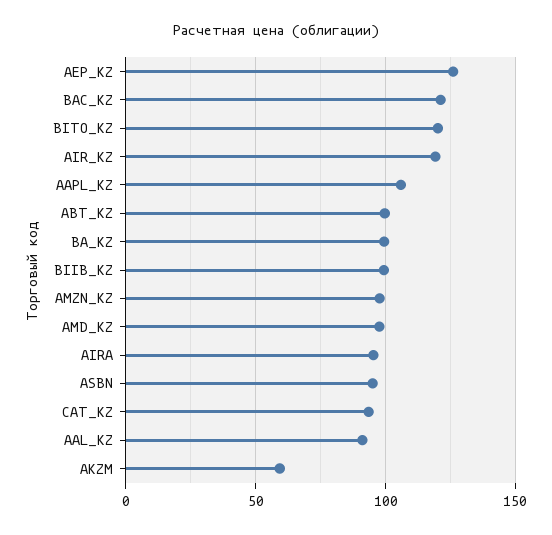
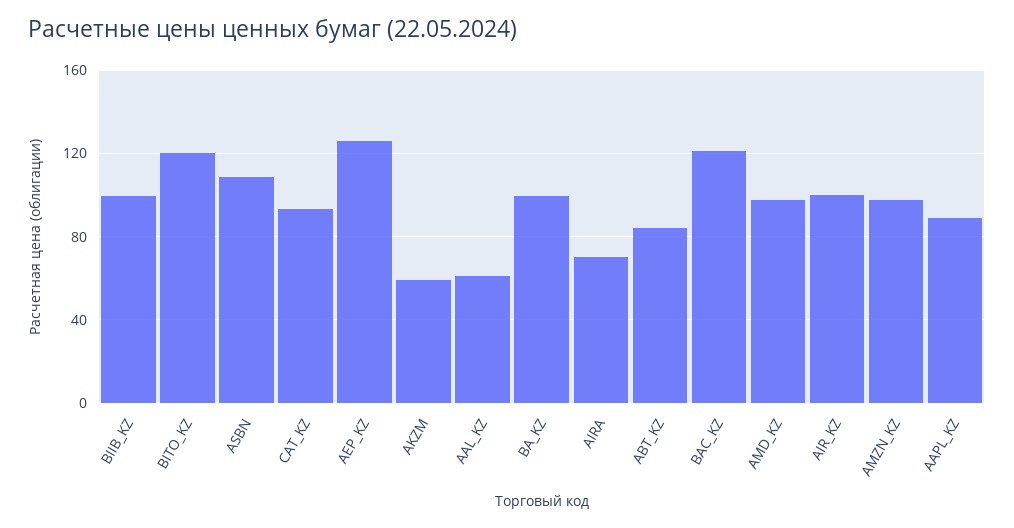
AIR_KZ: 120 -> 100
AAPL_KZ: 105 -> 90
ABT_KZ: 100 -> 85
AIRA: 95 -> 70
ASBN: 95 -> 110
AAL_KZ: 90 -> 60

